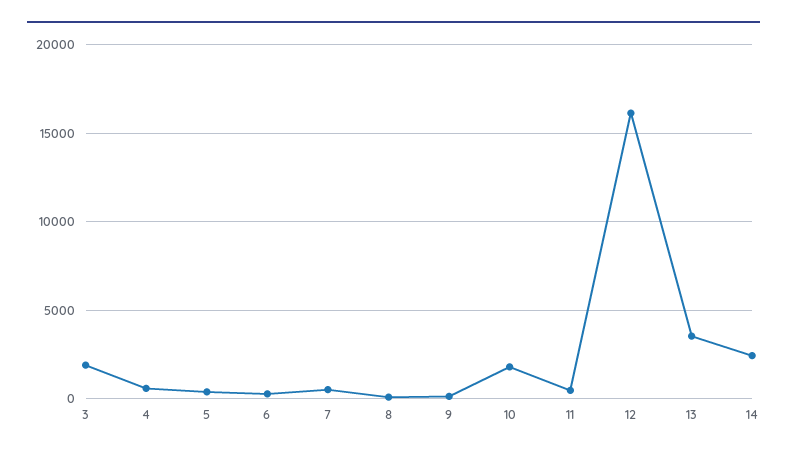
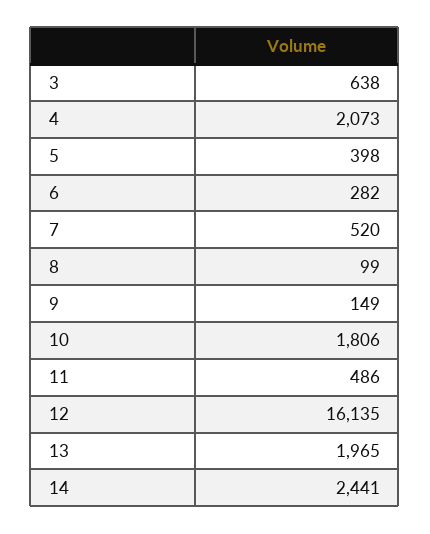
3: 2000 -> 638
4: 500 -> 2073
13: 3500 -> 1965

